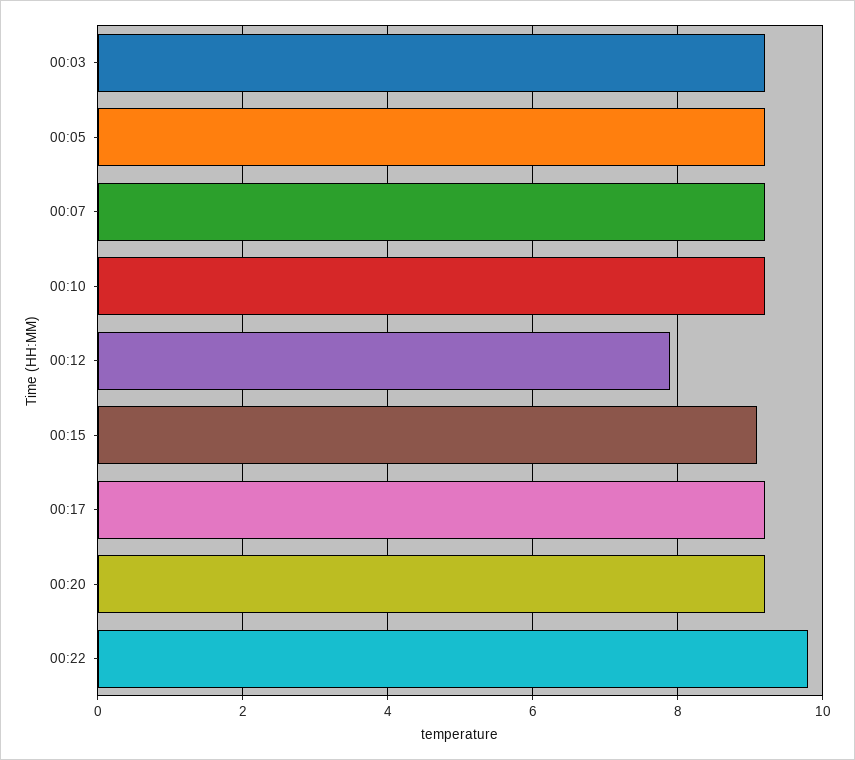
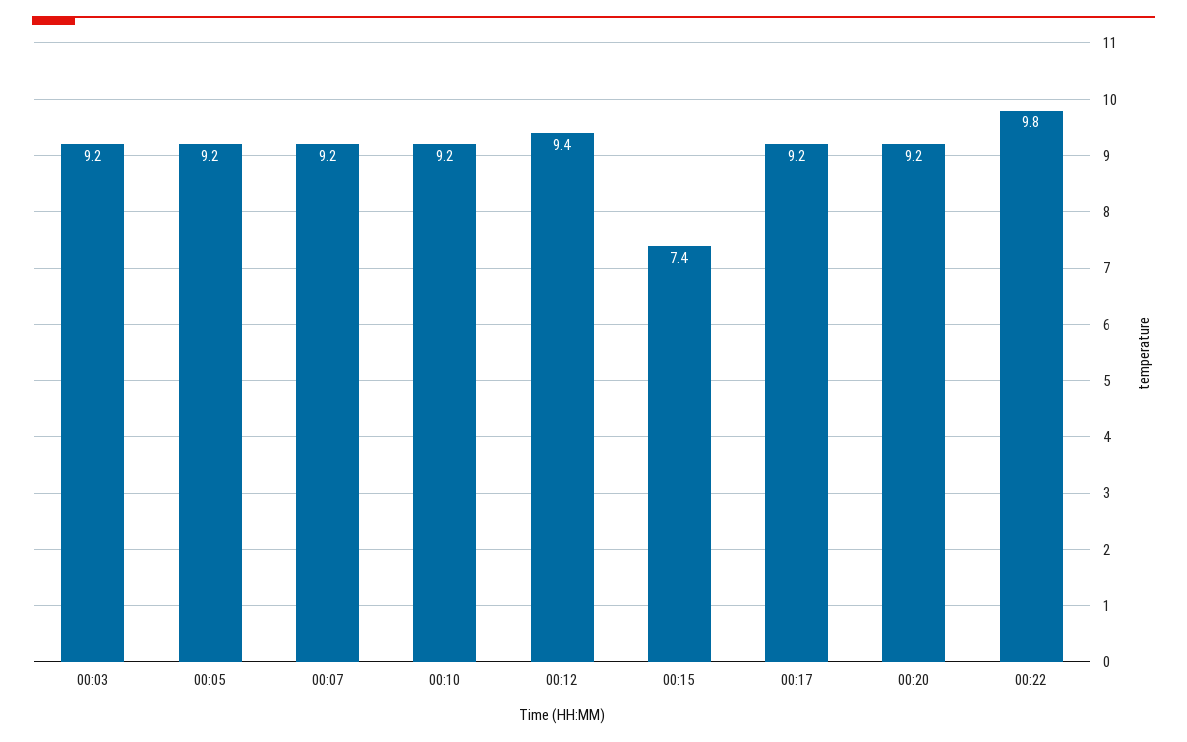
00:12: 8 -> 9.4
00:15: 9 -> 7.4

